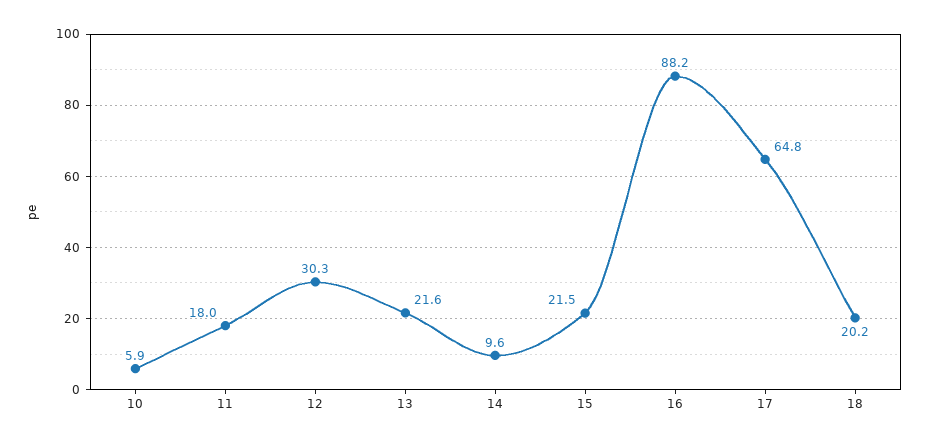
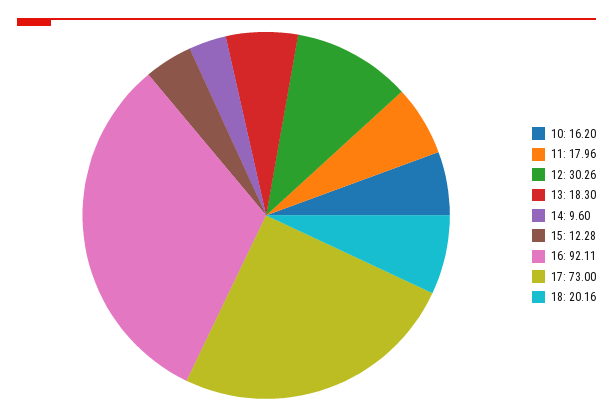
10: 5.9 -> 16.2
13: 21.6 -> 18.3
15: 21.5 -> 12.28
16: 88.2 -> 92.11
17: 64.8 -> 73

